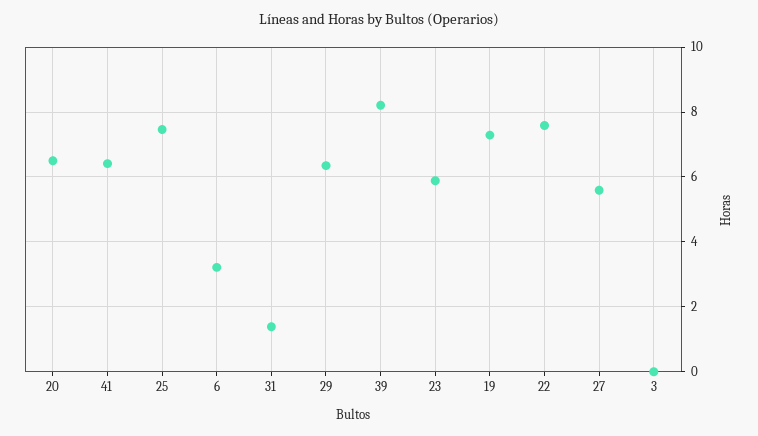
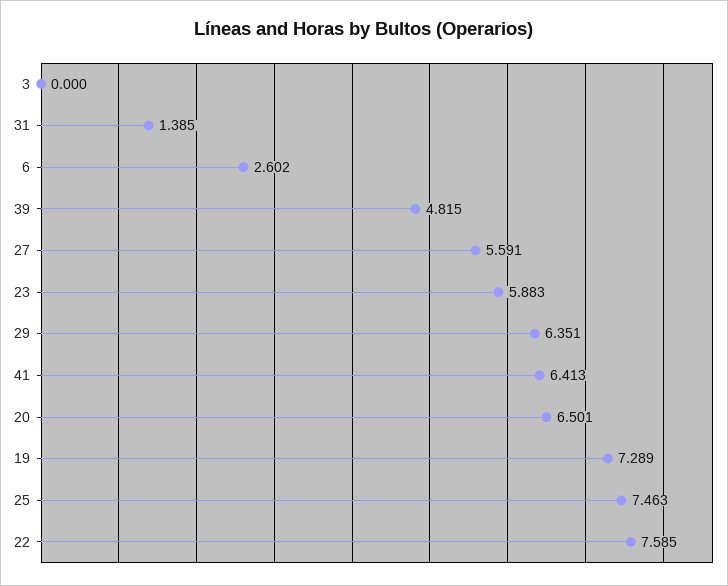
6: 3.2 -> 2.602
39: 8.2 -> 4.815

